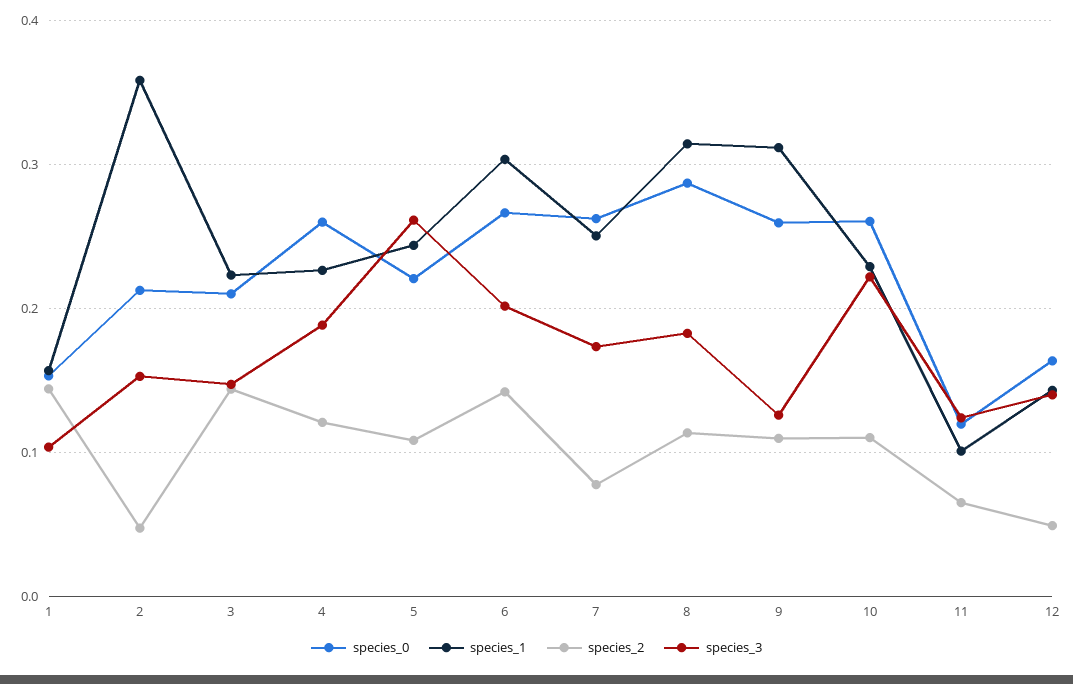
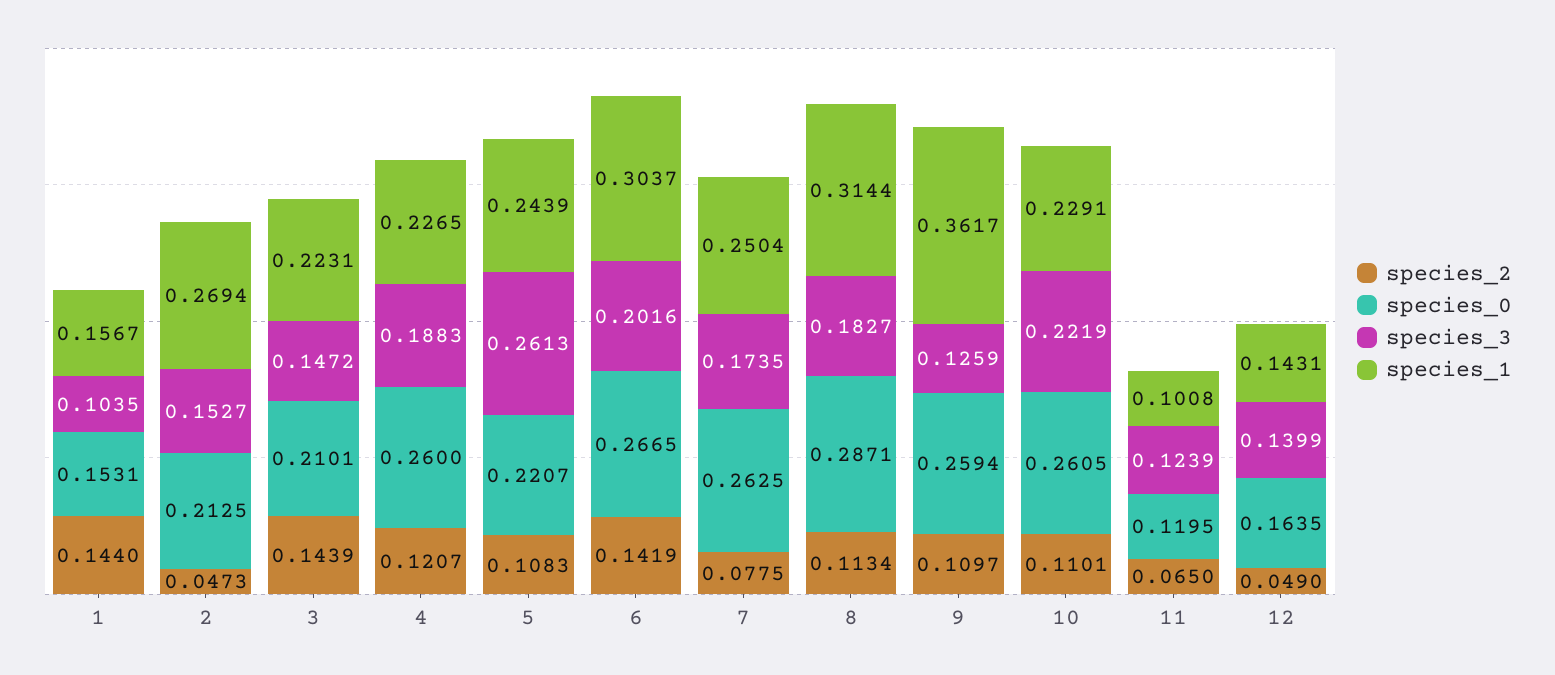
species_1, 2: 0.36 -> 0.2694
species_1, 9: 0.31 -> 0.3617

